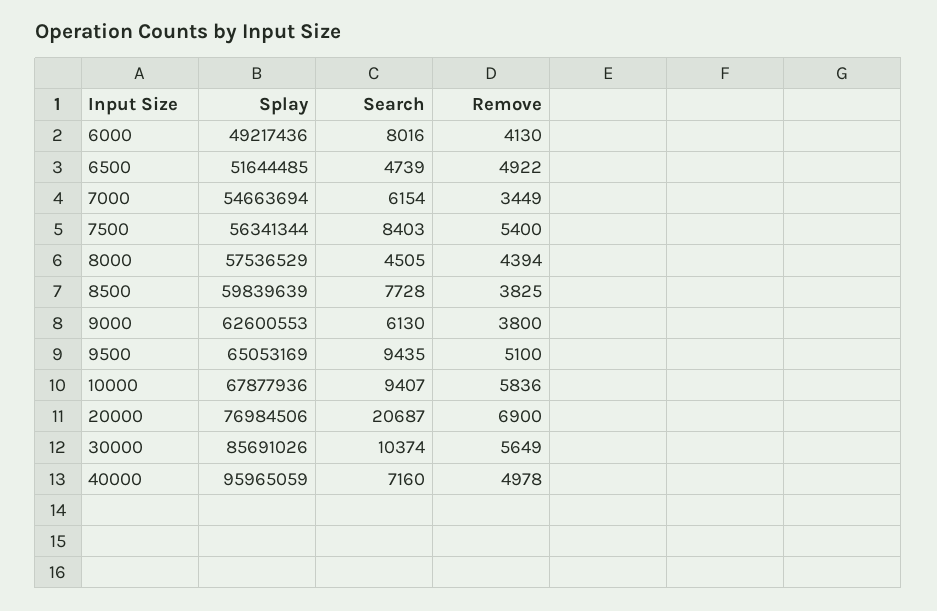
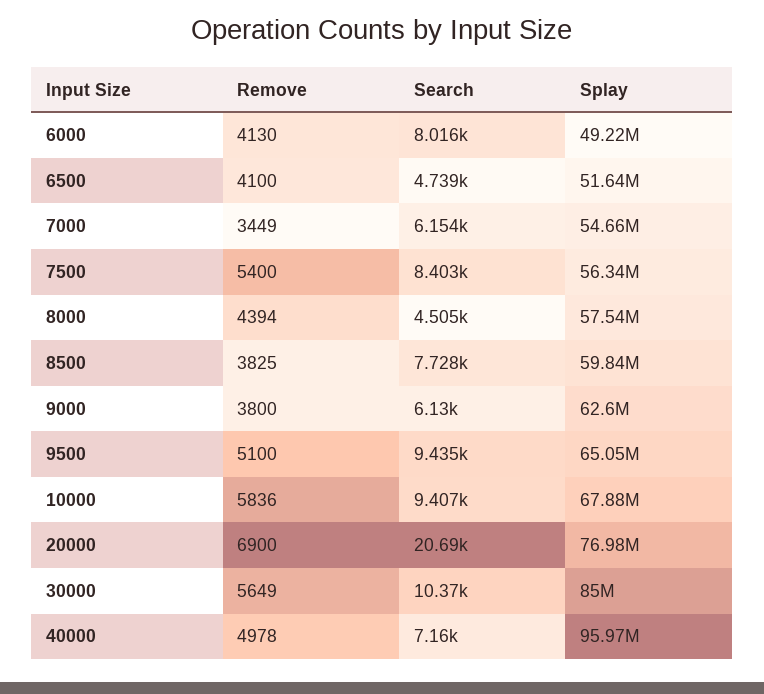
Remove, 6500: 4922 -> 4100
Splay, 30000: 85691026 -> 85000000

